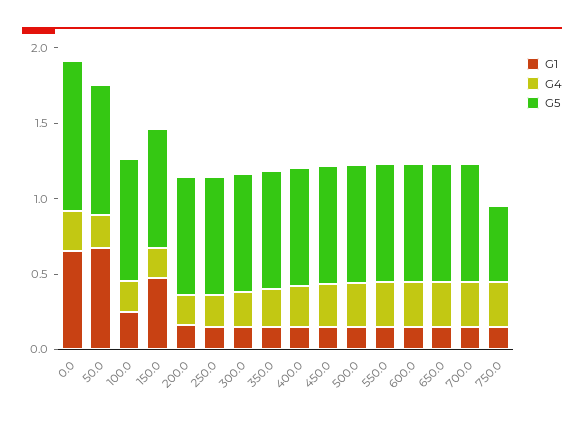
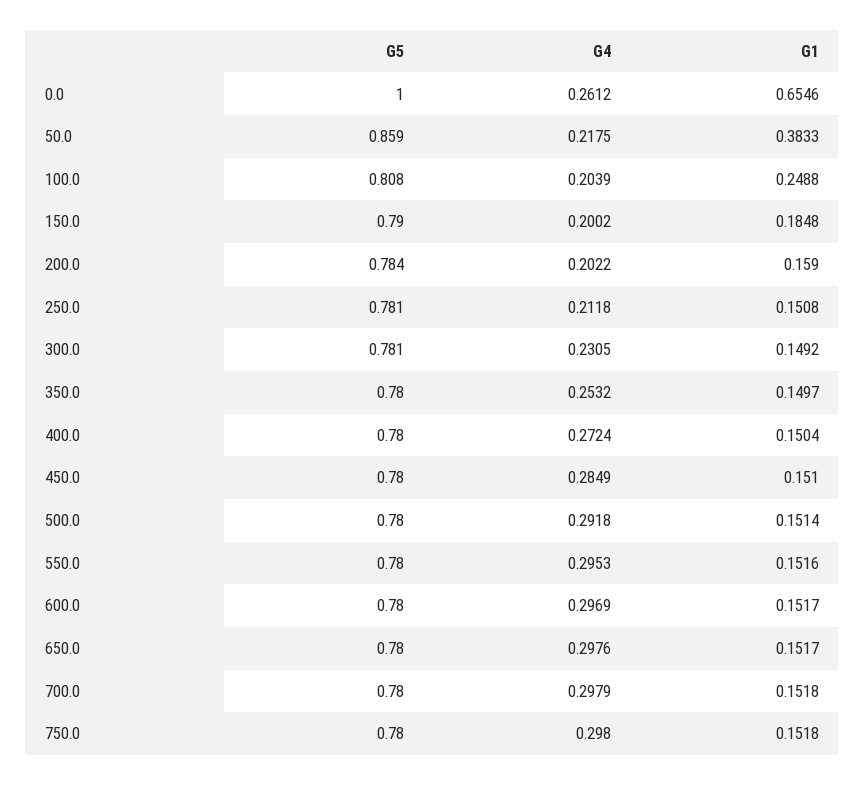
G1, 50.0: 0.7 -> 0.3833
G1, 150.0: 0.5 -> 0.1848
G5, 750.0: 0.5 -> 0.78

